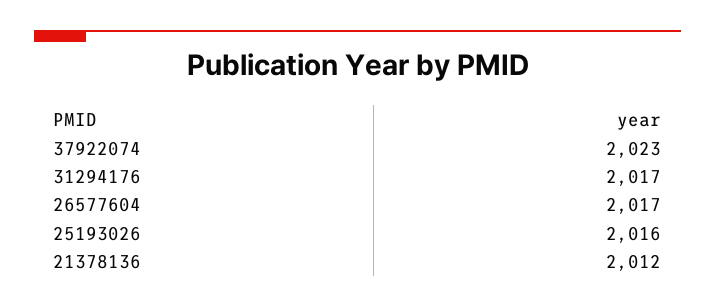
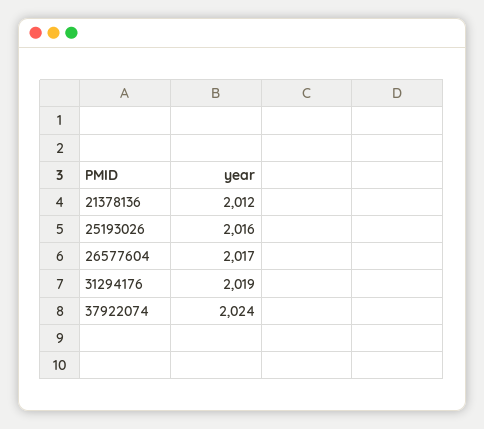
37922074: 2023 -> 2024
31294176: 2017 -> 2019

